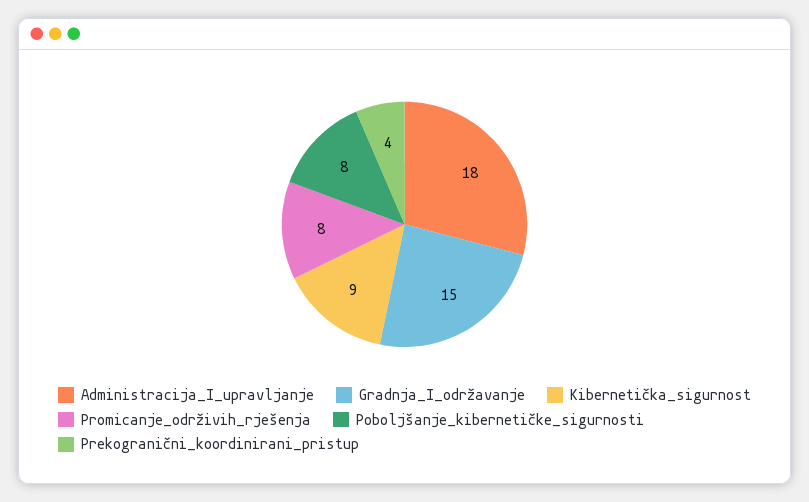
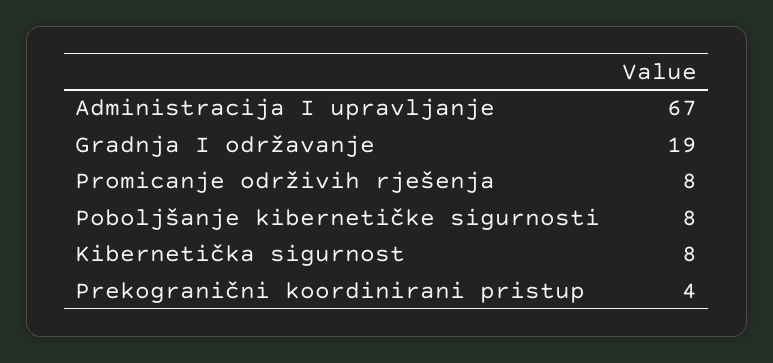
Administracija_I_upravljanje: 18 -> 67
Gradnja_I_održavanje: 15 -> 19
Kibernetička_sigurnost: 9 -> 8

